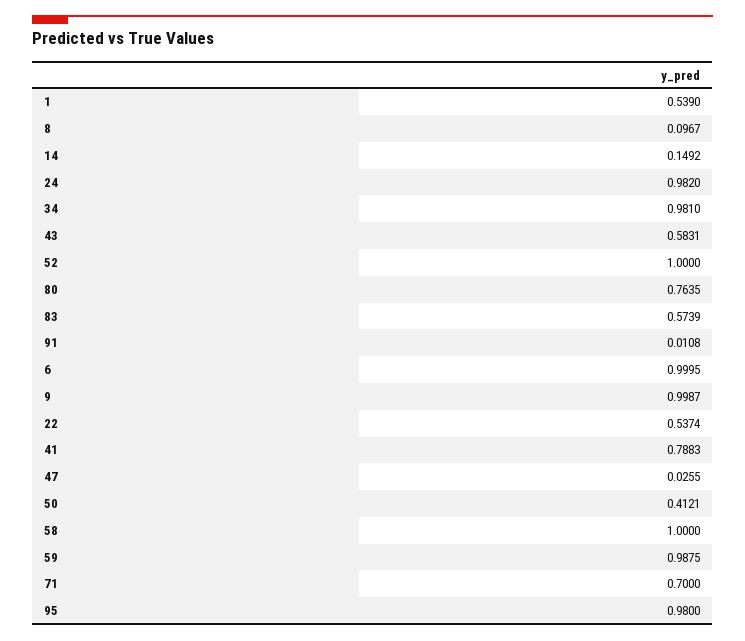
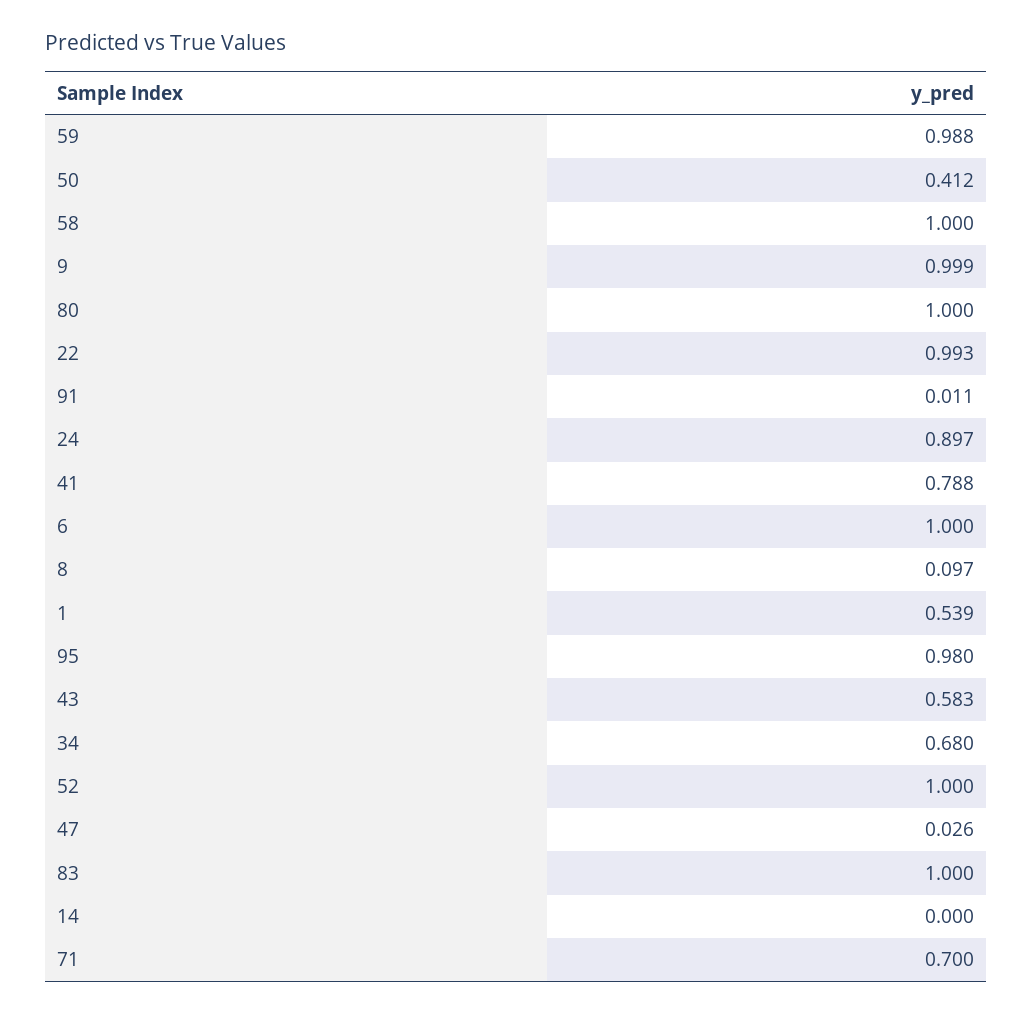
14: 0.1492 -> 0
24: 0.982 -> 0.897
34: 0.981 -> 0.68
80: 0.7635 -> 1
83: 0.5739 -> 1
22: 0.5374 -> 0.993

